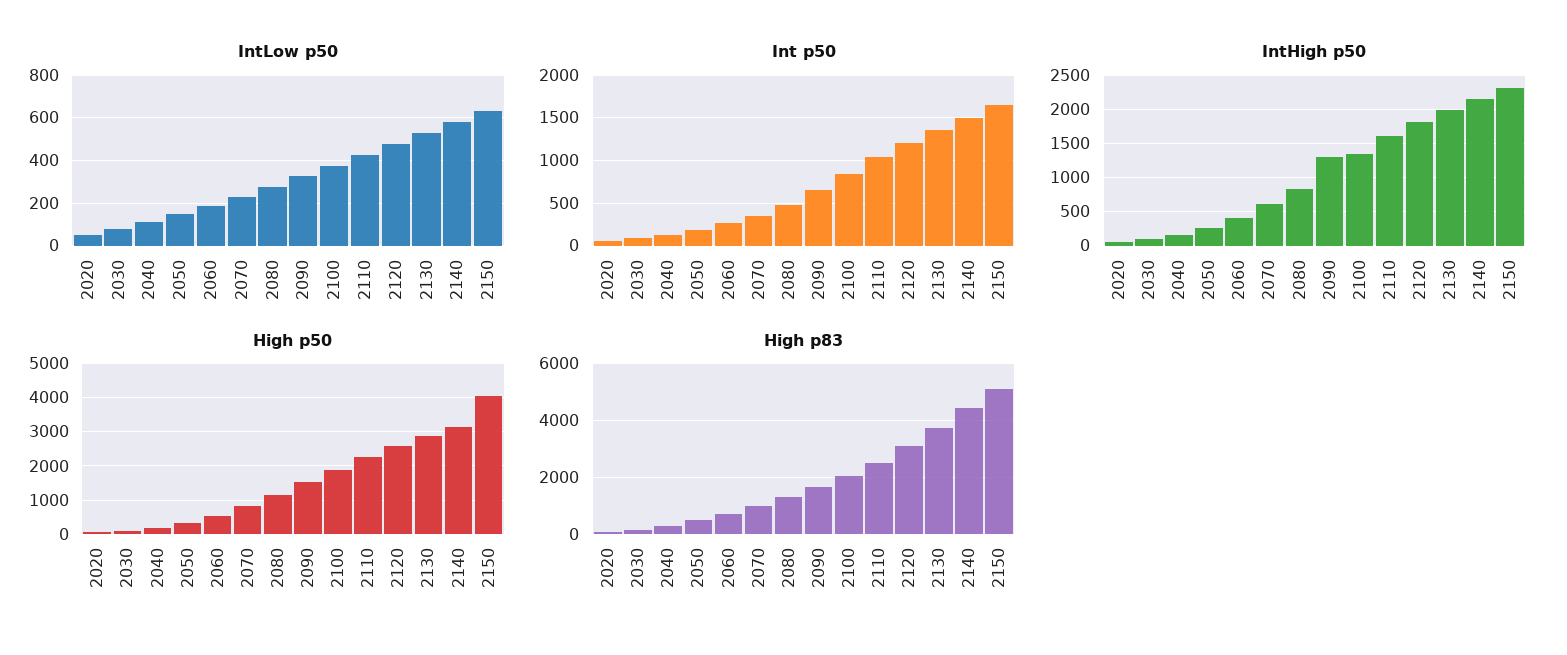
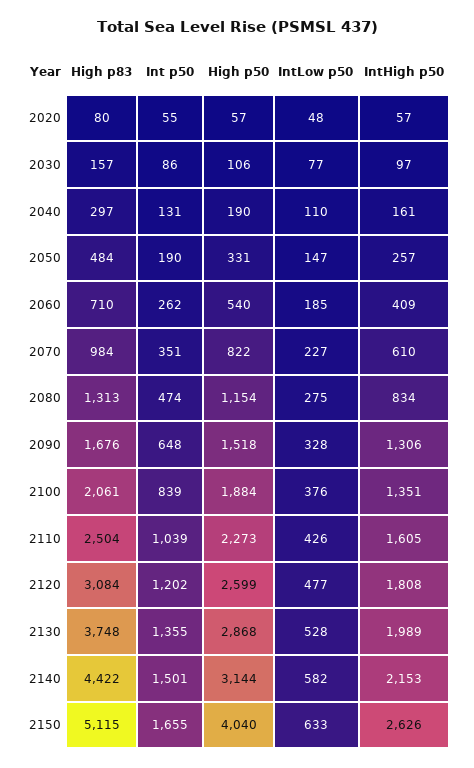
IntHigh p50, 2150: 2300 -> 2626

